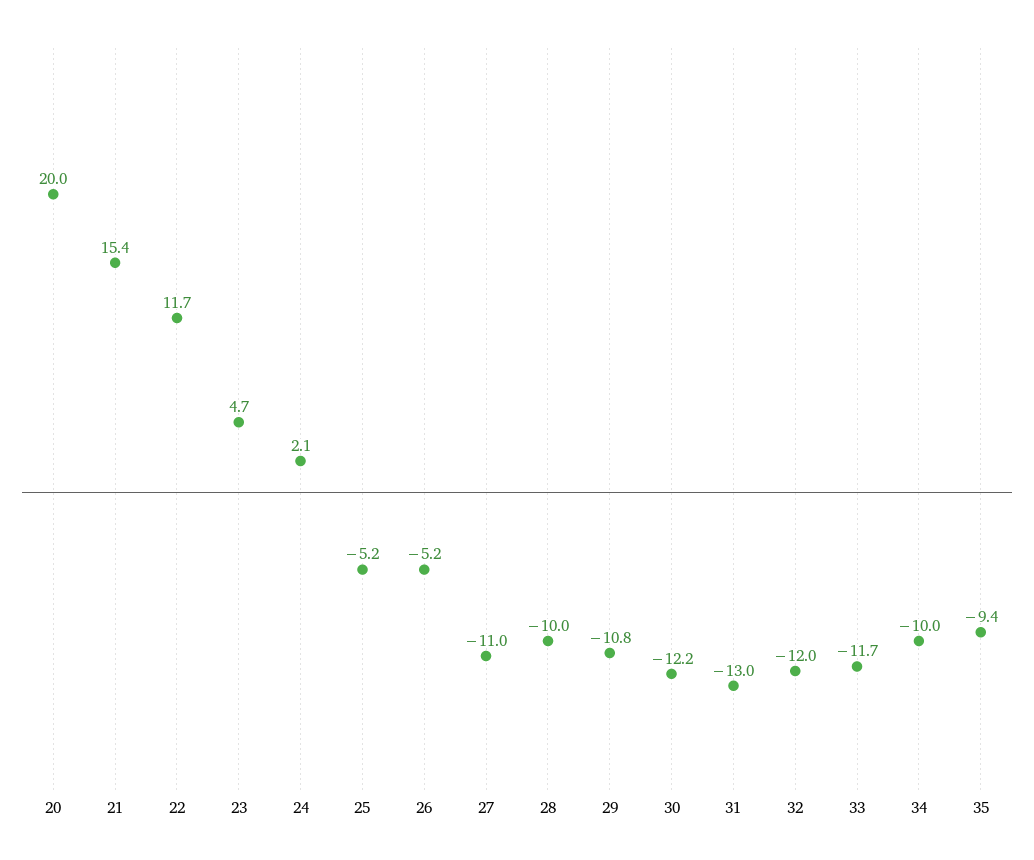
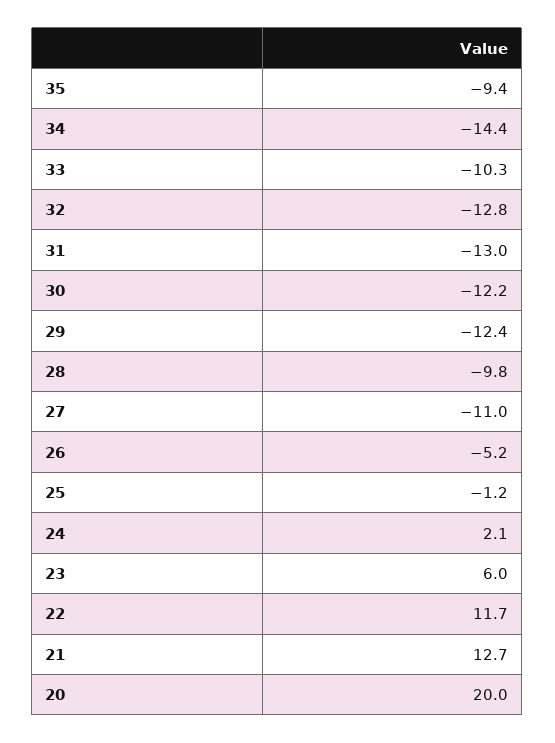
21: 15.4 -> 12.7
23: 4.7 -> 6
25: -5.2 -> -1.2
28: -10 -> -9.8
29: -10.8 -> -12.4
32: -12 -> -12.8
33: -11.7 -> -10.3
34: -10 -> -14.4

